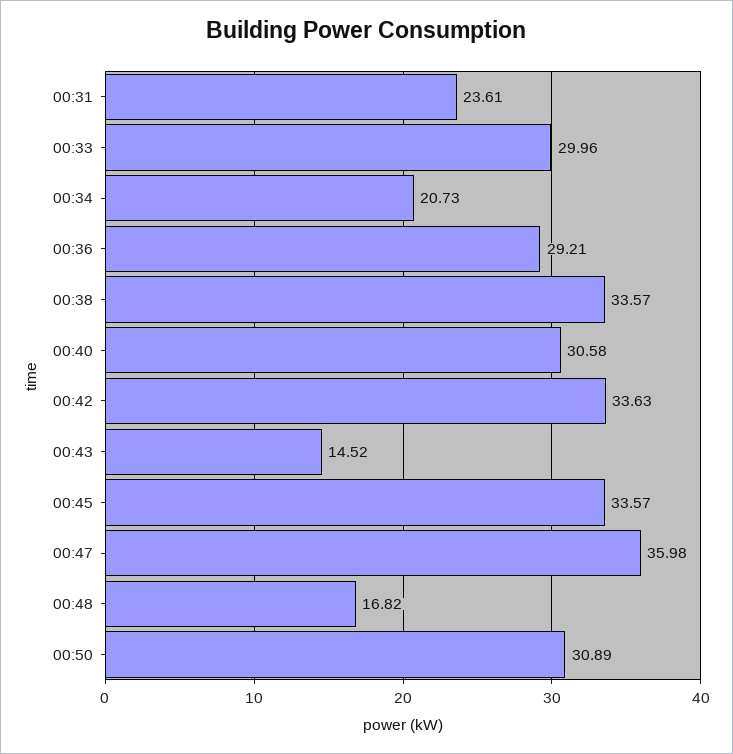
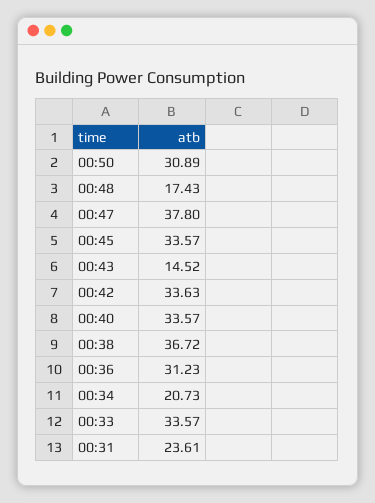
00:33: 29.96 -> 33.57
00:36: 29.21 -> 31.23
00:38: 33.57 -> 36.72
00:40: 30.58 -> 33.57
00:47: 35.98 -> 37.8
00:48: 16.82 -> 17.43

